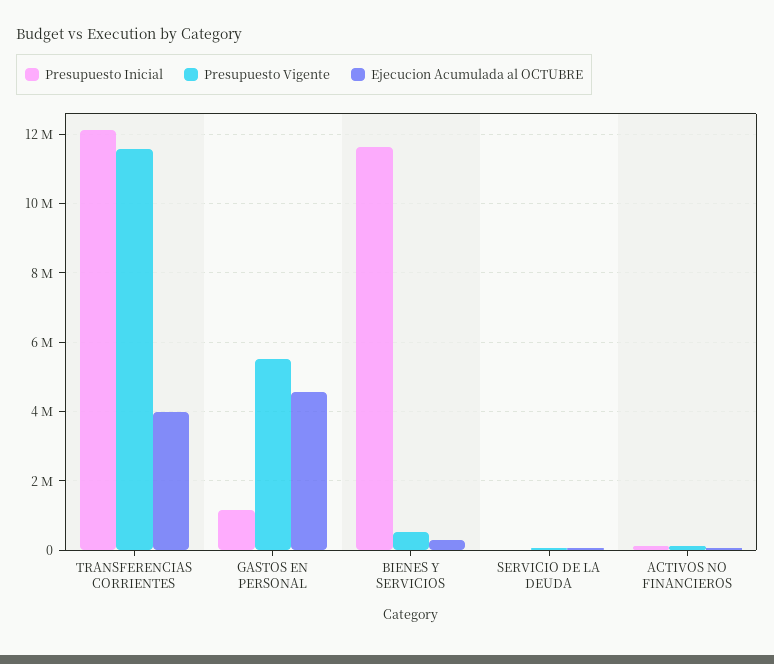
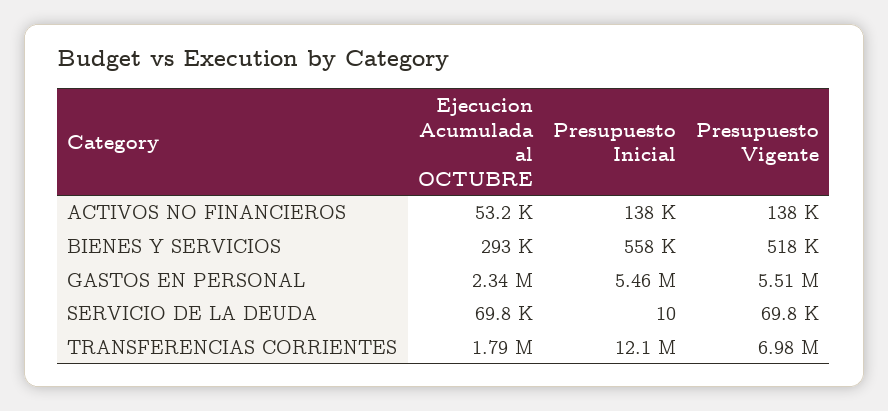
Presupuesto Vigente, TRANSFERENCIAS CORRIENTES: 11600000 -> 6980000
Ejecucion Acumulada al OCTUBRE, TRANSFERENCIAS CORRIENTES: 4000000 -> 1790000
Presupuesto Inicial, GASTOS EN PERSONAL: 1200000 -> 5460000
Ejecucion Acumulada al OCTUBRE, GASTOS EN PERSONAL: 4600000 -> 2340000
Presupuesto Inicial, BIENES Y SERVICIOS: 11600000 -> 558000

